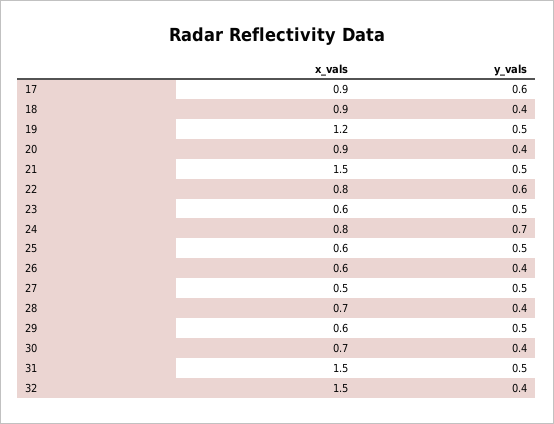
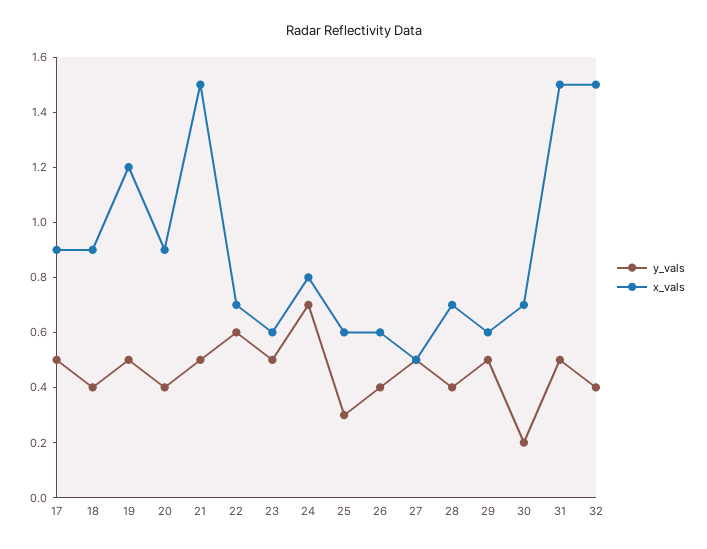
y_vals, 17: 0.6 -> 0.5
x_vals, 22: 0.8 -> 0.7
y_vals, 25: 0.5 -> 0.3
y_vals, 30: 0.4 -> 0.2

